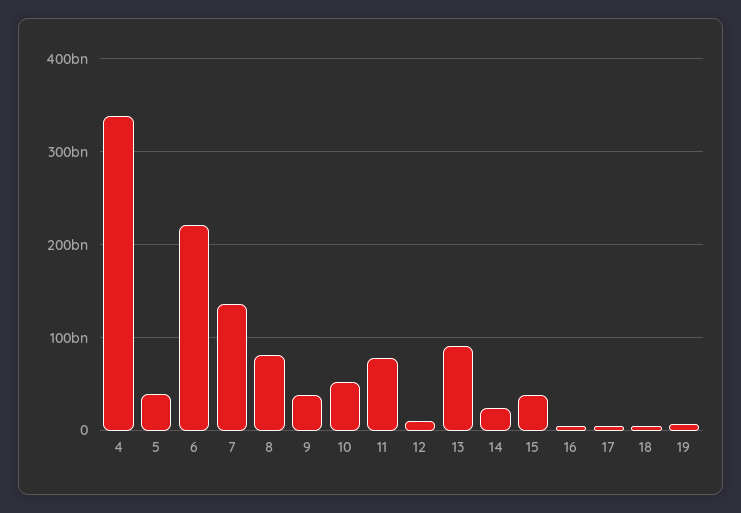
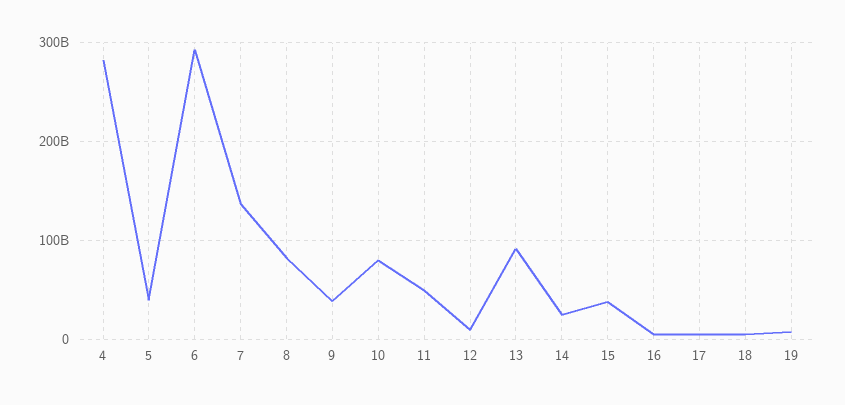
4: 340000000000 -> 280000000000
6: 220000000000 -> 290000000000
10: 50000000000 -> 80000000000
11: 80000000000 -> 50000000000

